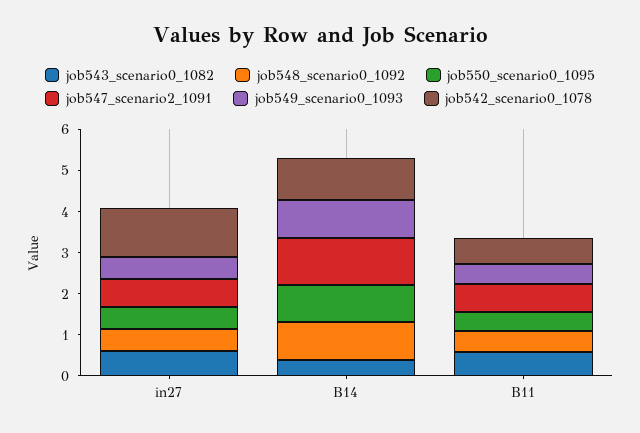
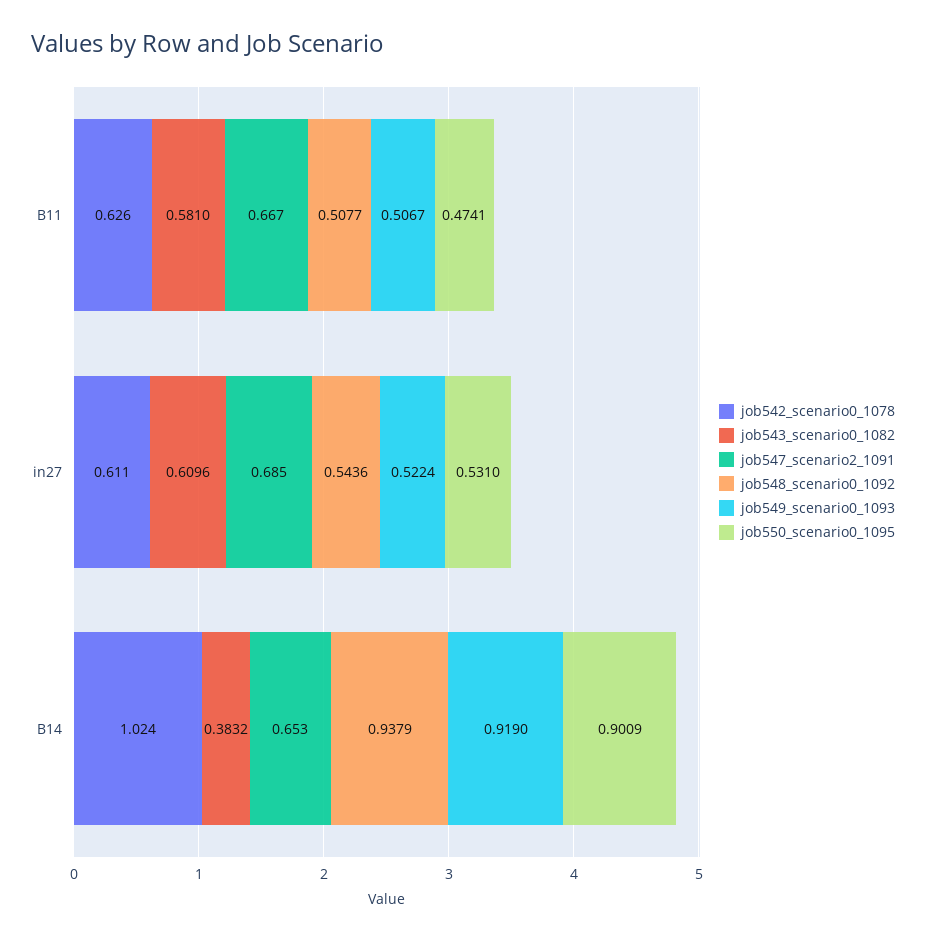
job542_scenario0_1078, in27: 1.2 -> 0.611
job547_scenario2_1091, B14: 1.2 -> 0.653

